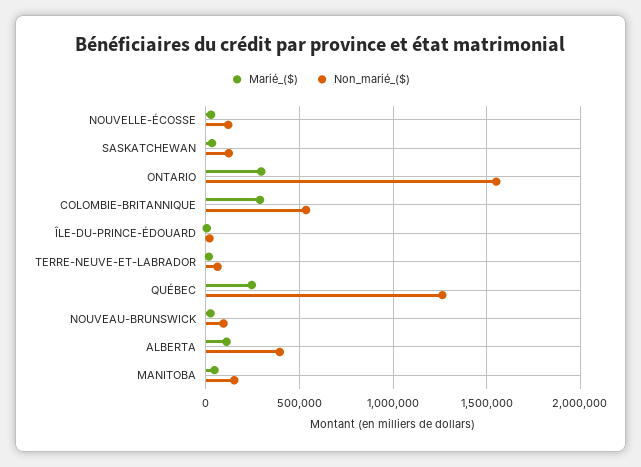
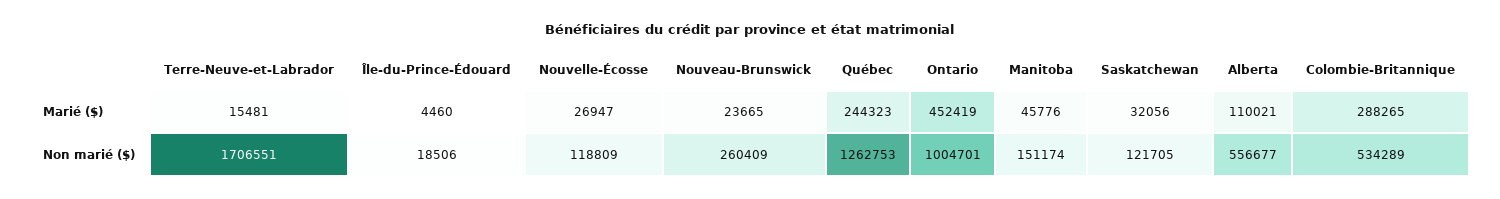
Marié_($), ONTARIO: 300000 -> 452419
Non_marié_($), ONTARIO: 1550000 -> 1004701
Non_marié_($), TERRE-NEUVE-ET-LABRADOR: 50000 -> 1706551
Non_marié_($), NOUVEAU-BRUNSWICK: 100000 -> 260409
Non_marié_($), ALBERTA: 400000 -> 556677

